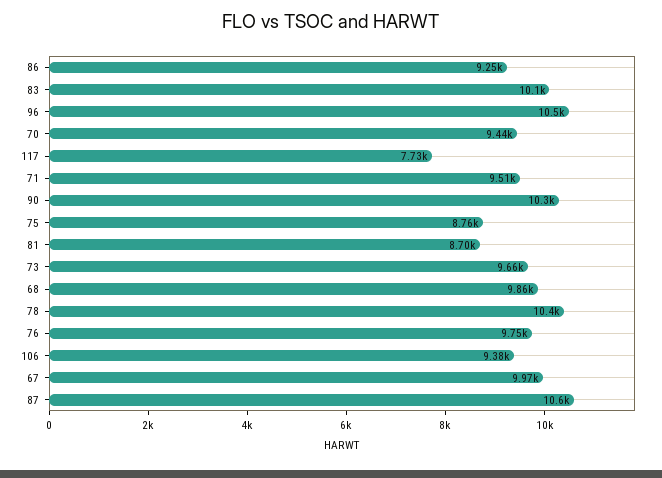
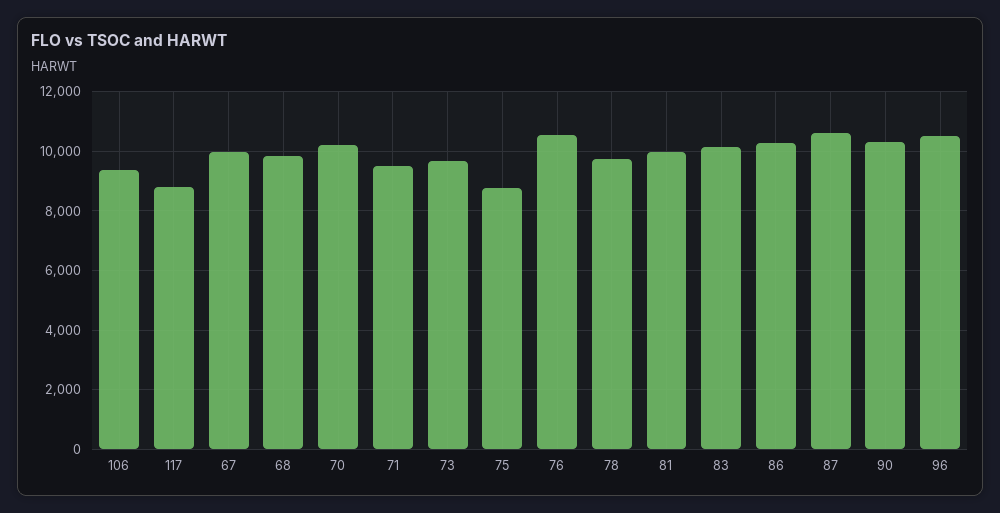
86: 9250 -> 10250
70: 9440 -> 10250
117: 7730 -> 8750
81: 8700 -> 10000
78: 10400 -> 9750
76: 9750 -> 10500

